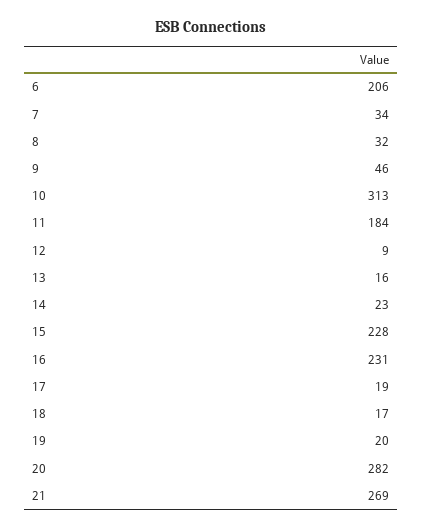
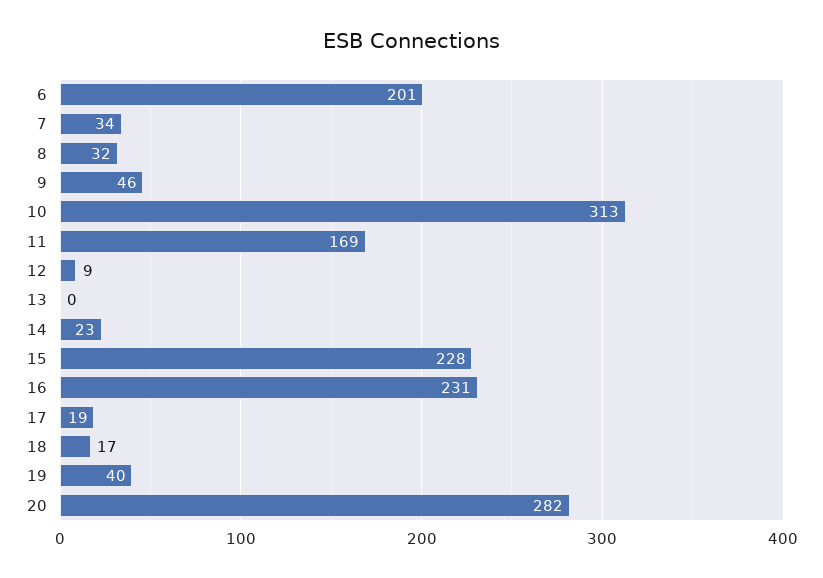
6: 206 -> 201
11: 184 -> 169
13: 16 -> 0
19: 20 -> 40
21: 269 -> none

